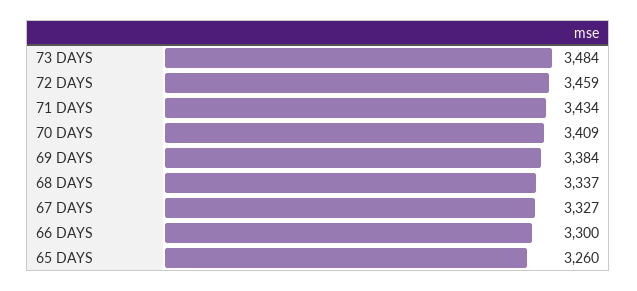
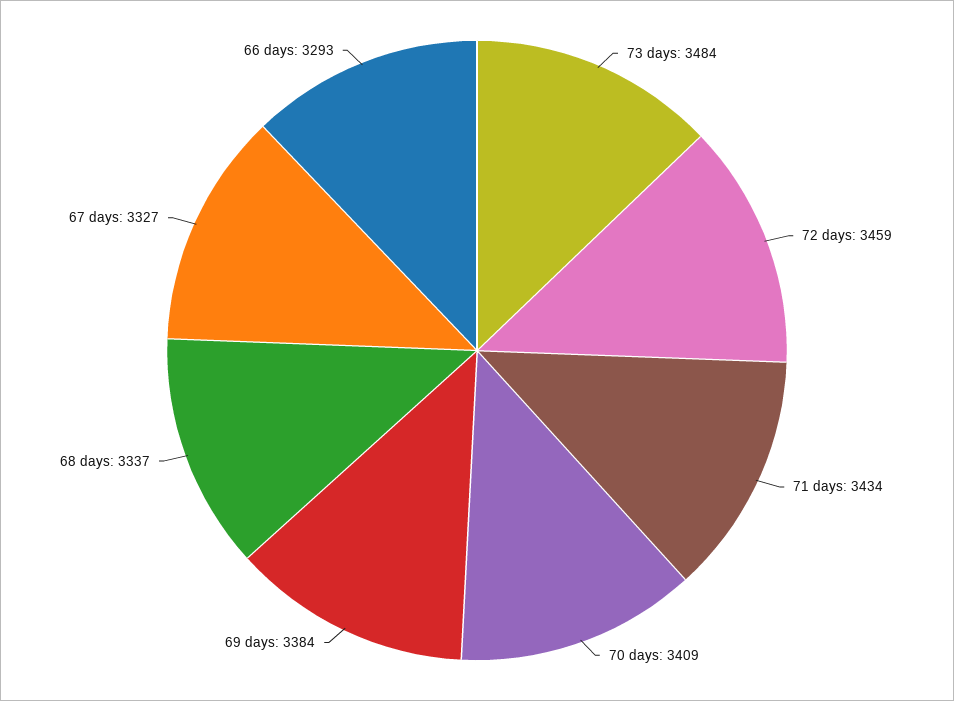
66 DAYS: 3300 -> 3293
65 DAYS: 3260 -> none

